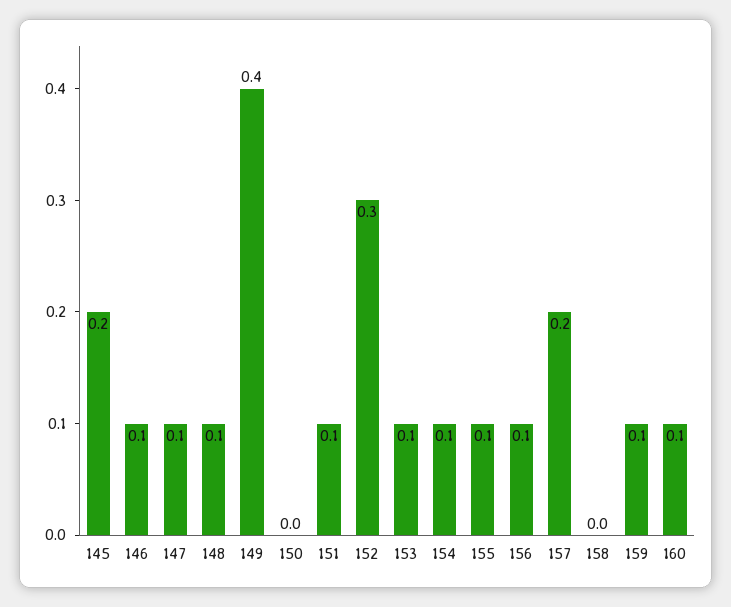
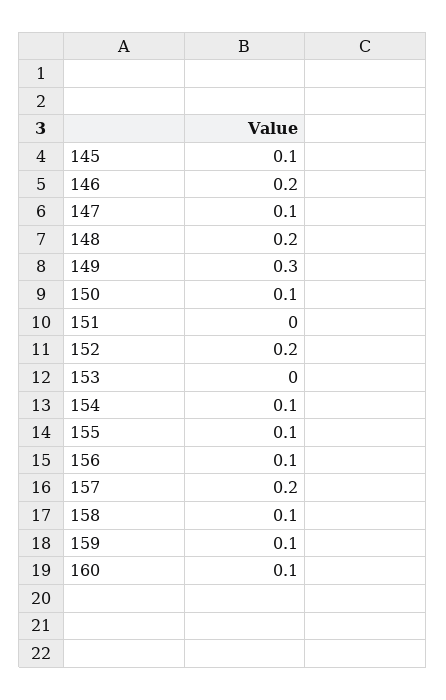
145: 0.2 -> 0.1
146: 0.1 -> 0.2
148: 0.1 -> 0.2
149: 0.4 -> 0.3
150: 0 -> 0.1
151: 0.1 -> 0
152: 0.3 -> 0.2
153: 0.1 -> 0
158: 0 -> 0.1

